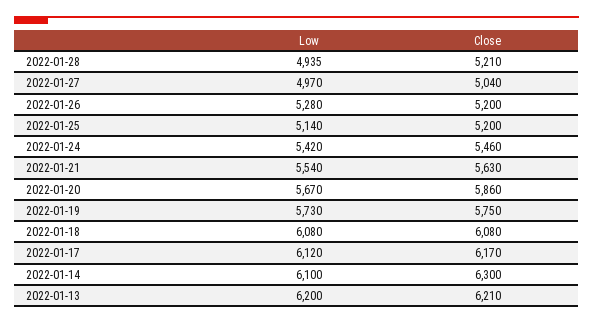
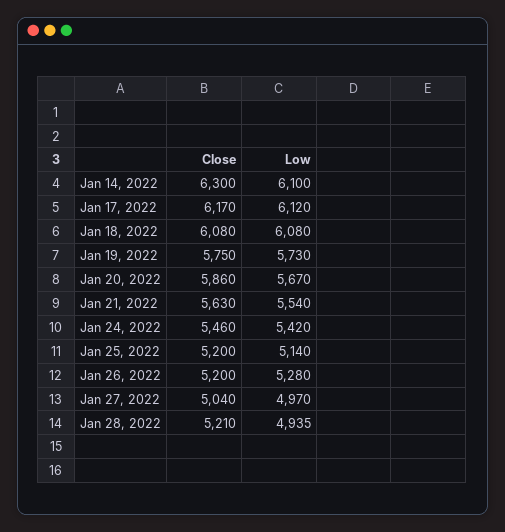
Low, 2022-01-13: 6200 -> none
Close, 2022-01-13: 6210 -> none

